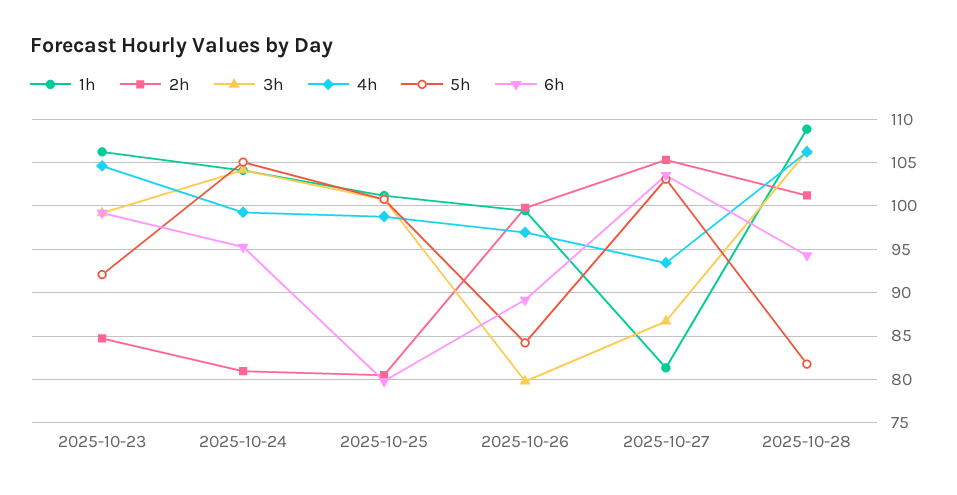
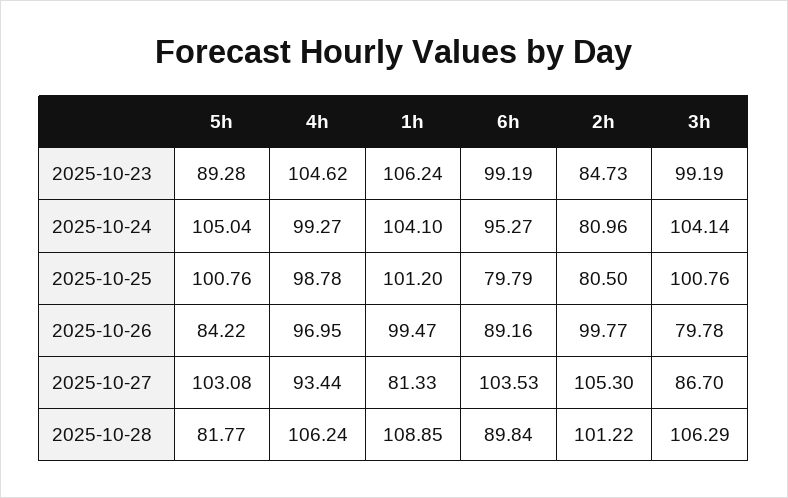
5h, 2025-10-23: 92 -> 89.28
6h, 2025-10-28: 94 -> 89.84

